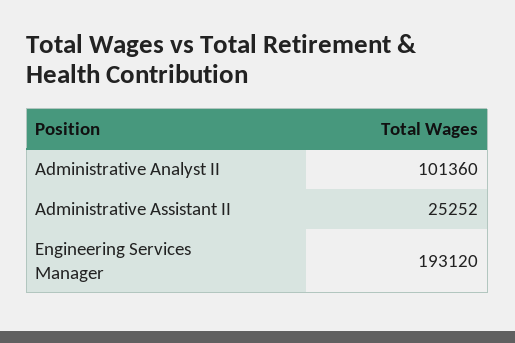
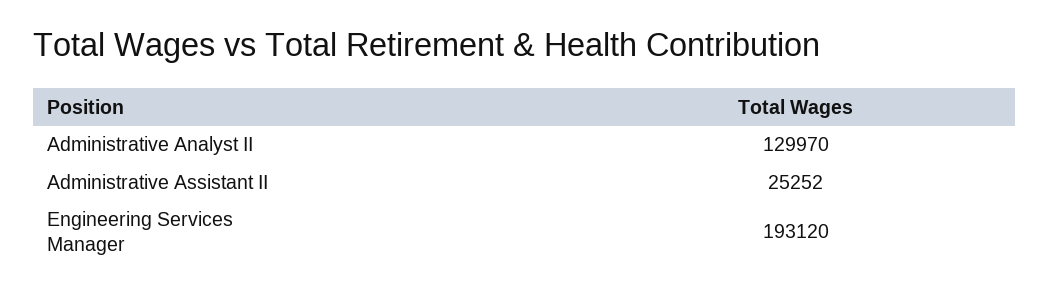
Administrative Analyst II: 101360 -> 129970

